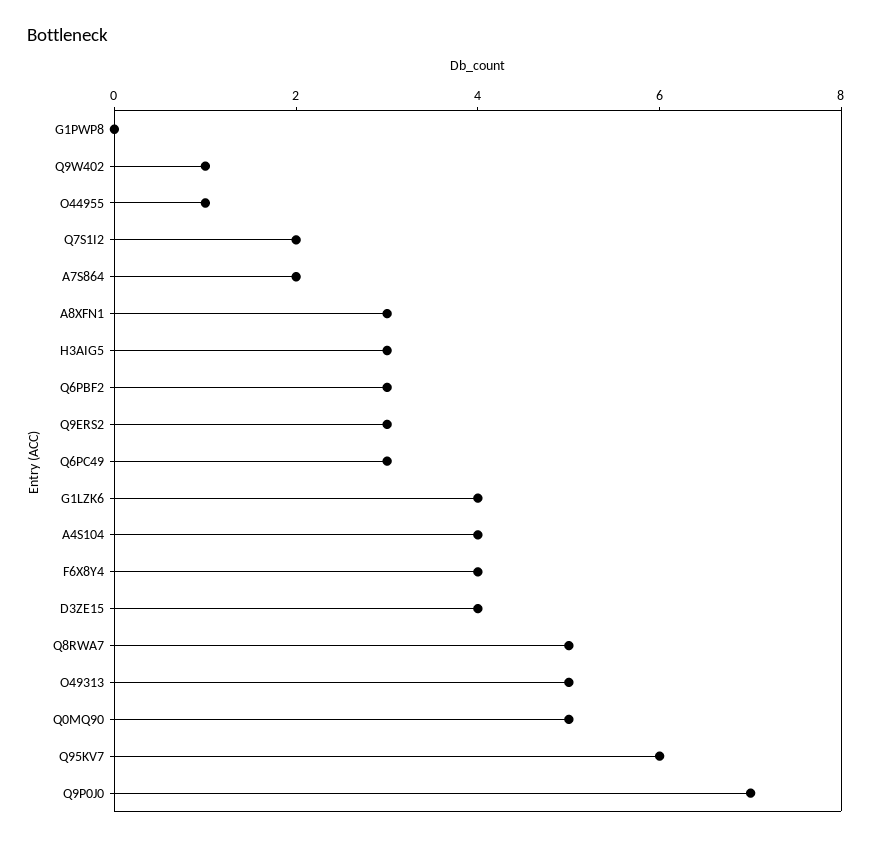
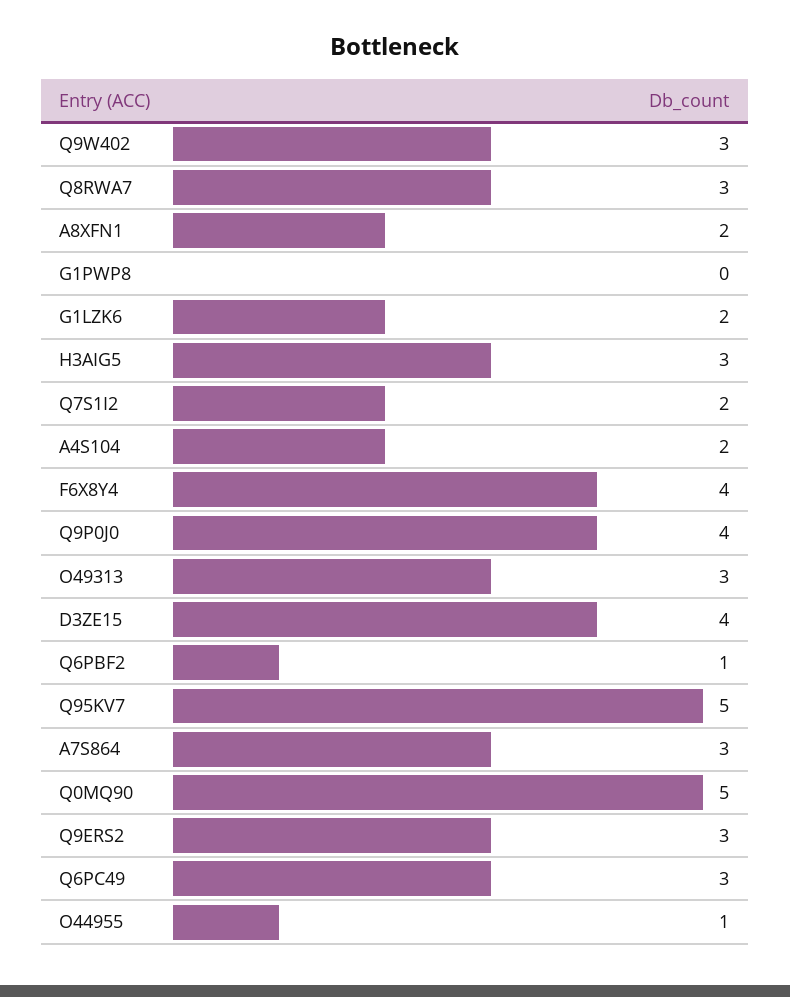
Q9W402: 1 -> 3
A7S864: 2 -> 3
A8XFN1: 3 -> 2
Q6PBF2: 3 -> 1
G1LZK6: 4 -> 2
A4S104: 4 -> 2
Q8RWA7: 5 -> 3
O49313: 5 -> 3
Q95KV7: 6 -> 5
Q9P0J0: 7 -> 4

